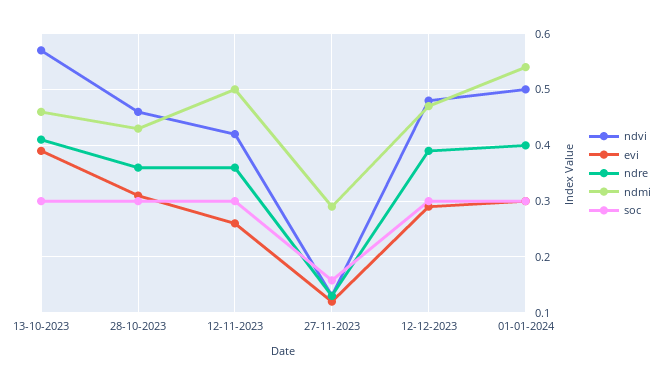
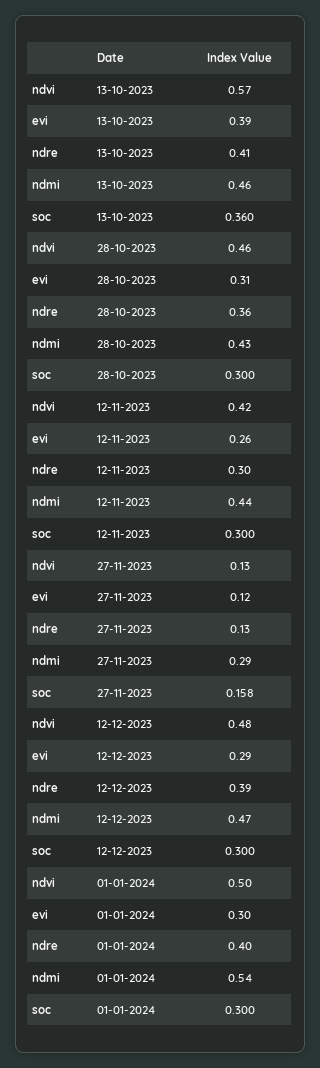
soc, 13-10-2023: 0.3 -> 0.36
ndre, 12-11-2023: 0.36 -> 0.3
ndmi, 12-11-2023: 0.5 -> 0.44

